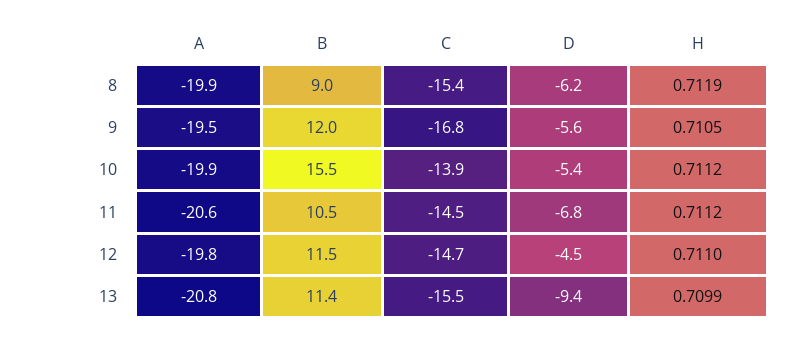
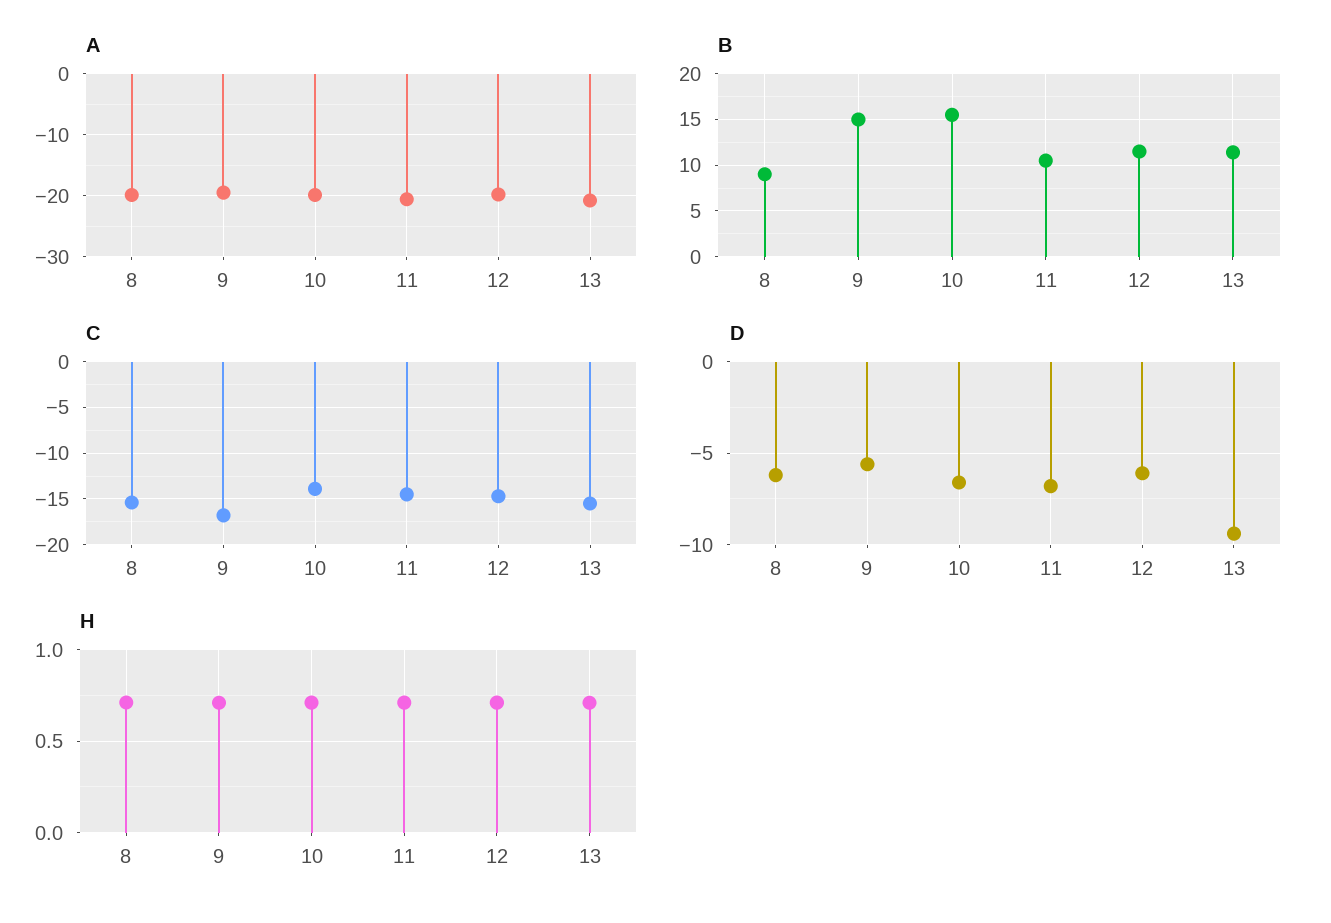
B, 9: 12 -> 15
D, 10: -5.4 -> -6.5
D, 12: -4.5 -> -6

